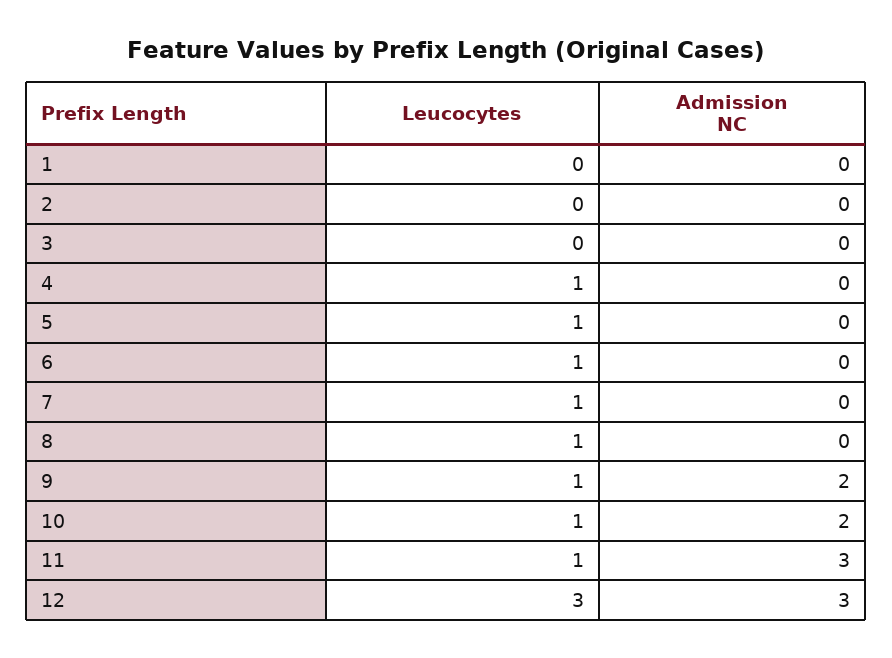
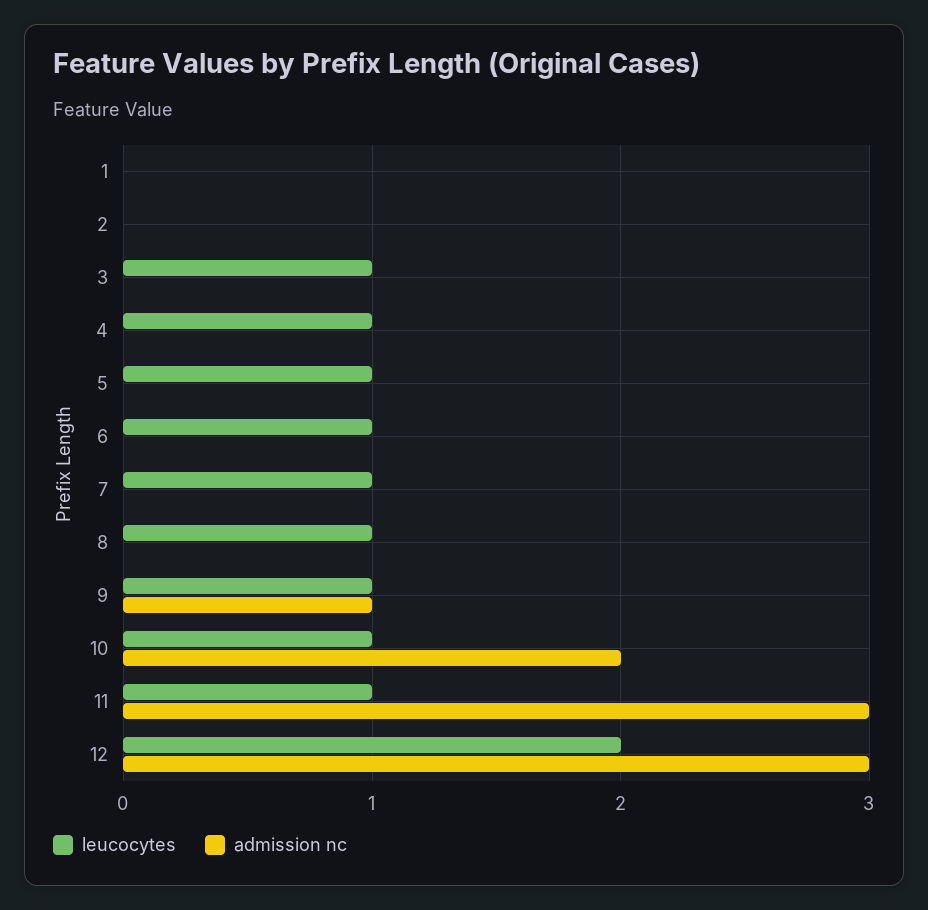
Leucocytes, 3: 0 -> 1
Admission NC, 9: 2 -> 1
Leucocytes, 12: 3 -> 2

